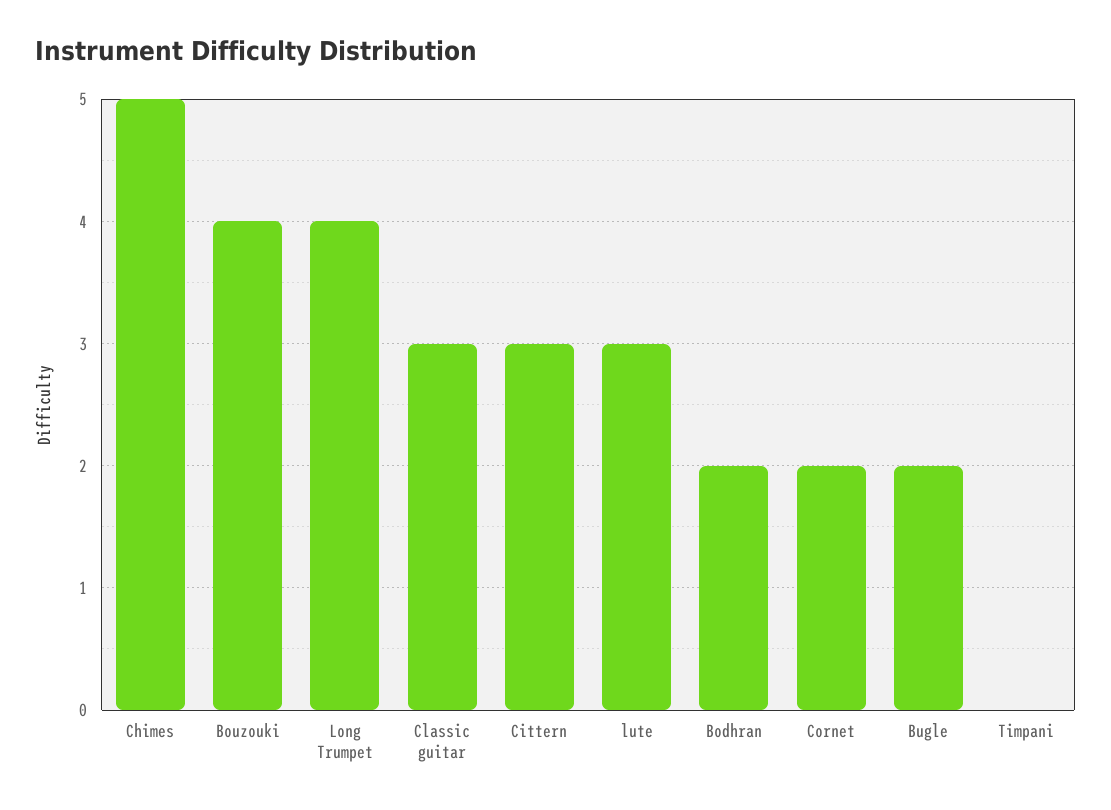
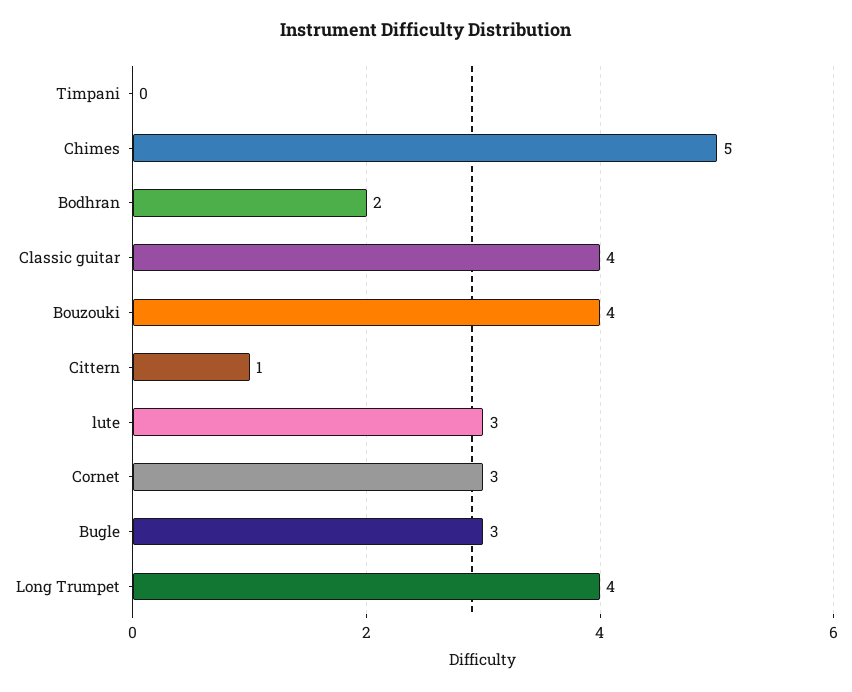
Classic guitar: 3 -> 4
Cittern: 3 -> 1
Cornet: 2 -> 3
Bugle: 2 -> 3

